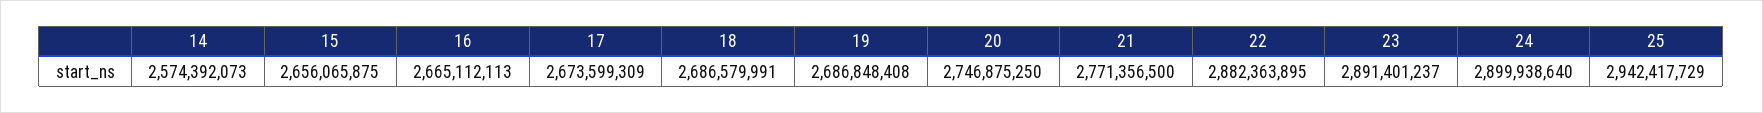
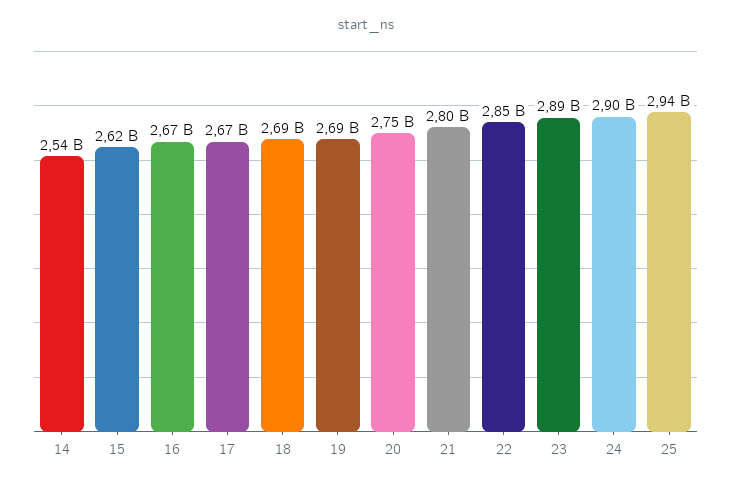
14: 2574392073 -> 2540000000
15: 2656065875 -> 2620000000
21: 2771356500 -> 2800000000
22: 2882363895 -> 2850000000

